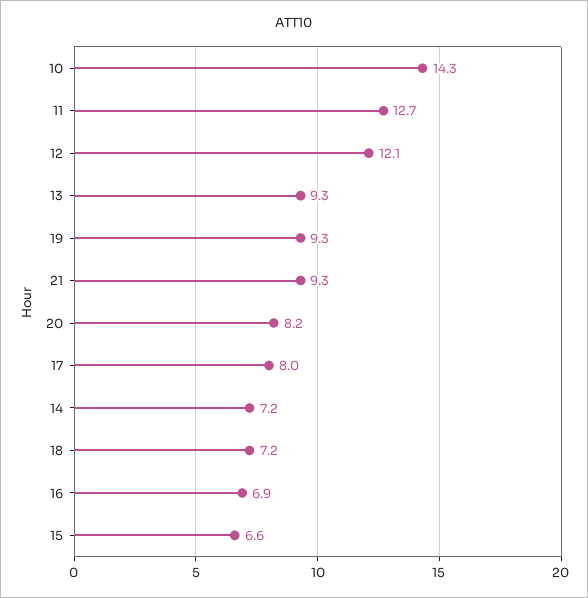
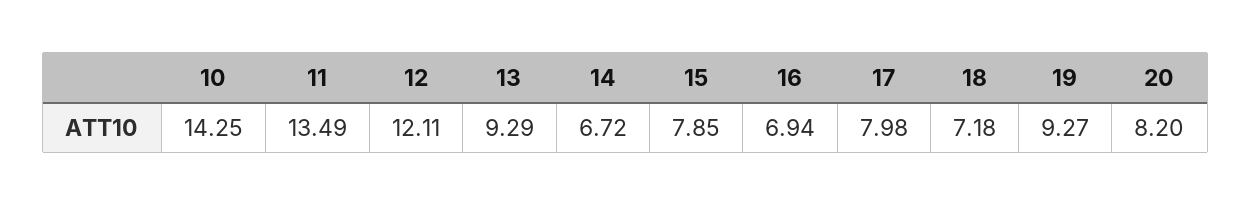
11: 12.7 -> 13.49
21: 9.3 -> none
14: 7.2 -> 6.72
15: 6.6 -> 7.85

